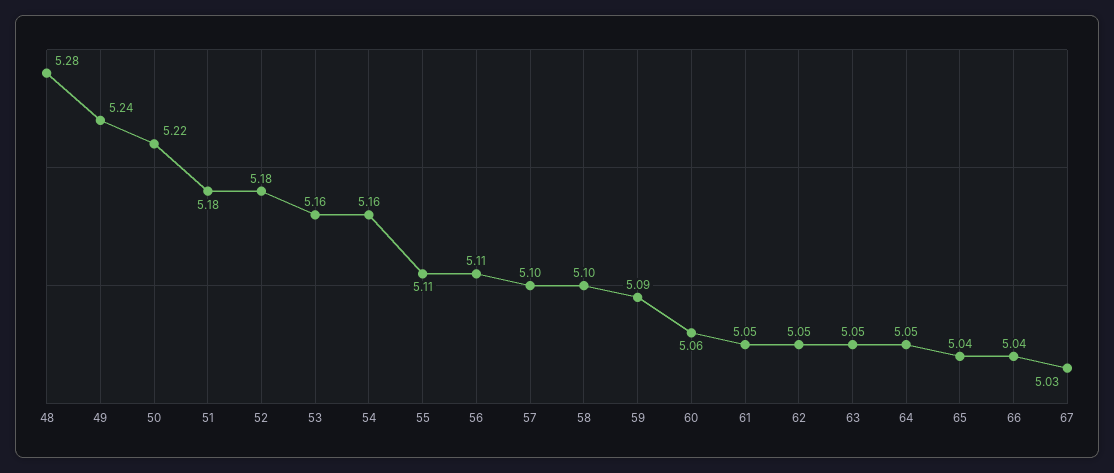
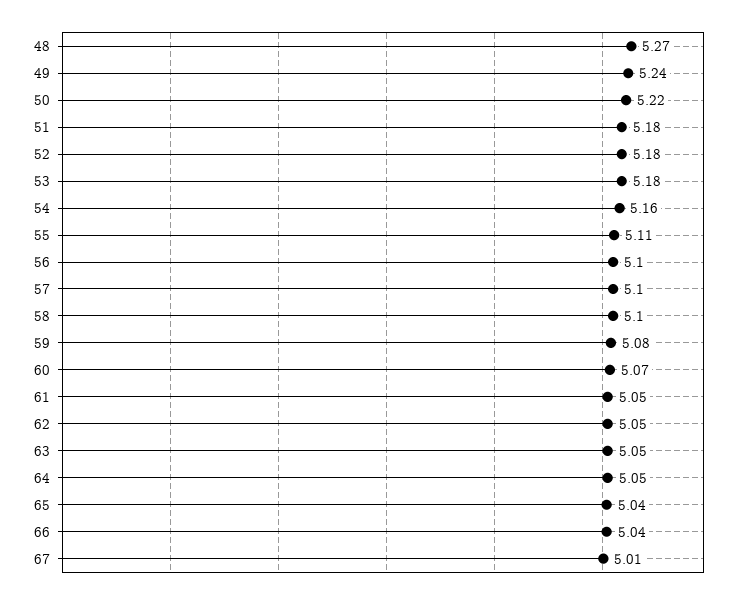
48: 5.28 -> 5.27
53: 5.16 -> 5.18
56: 5.11 -> 5.1
59: 5.09 -> 5.08
60: 5.06 -> 5.07
67: 5.03 -> 5.01

